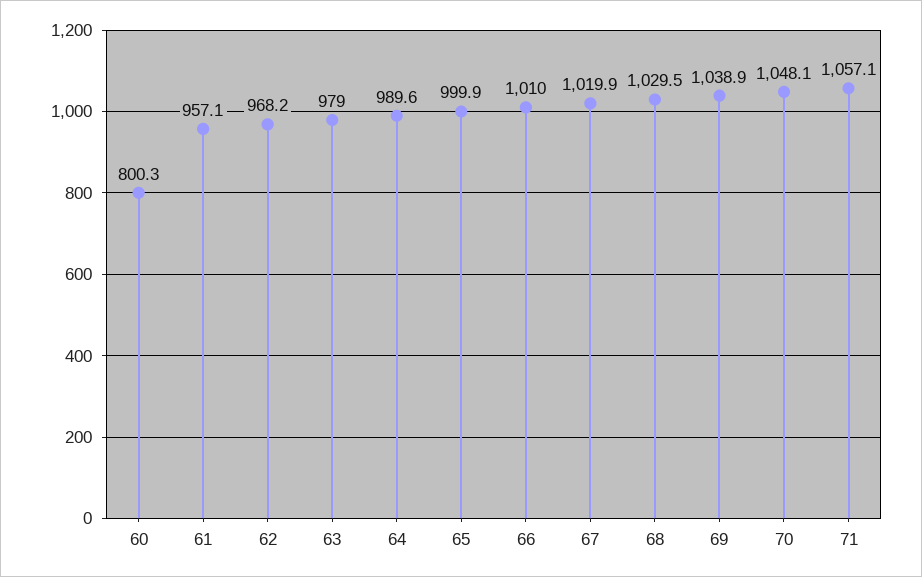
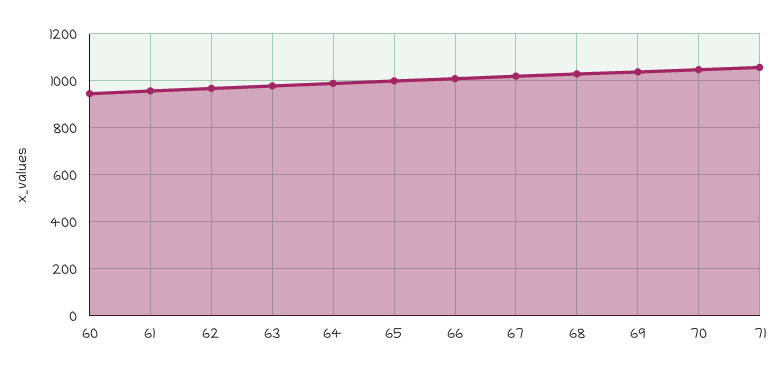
60: 800.3 -> 950

